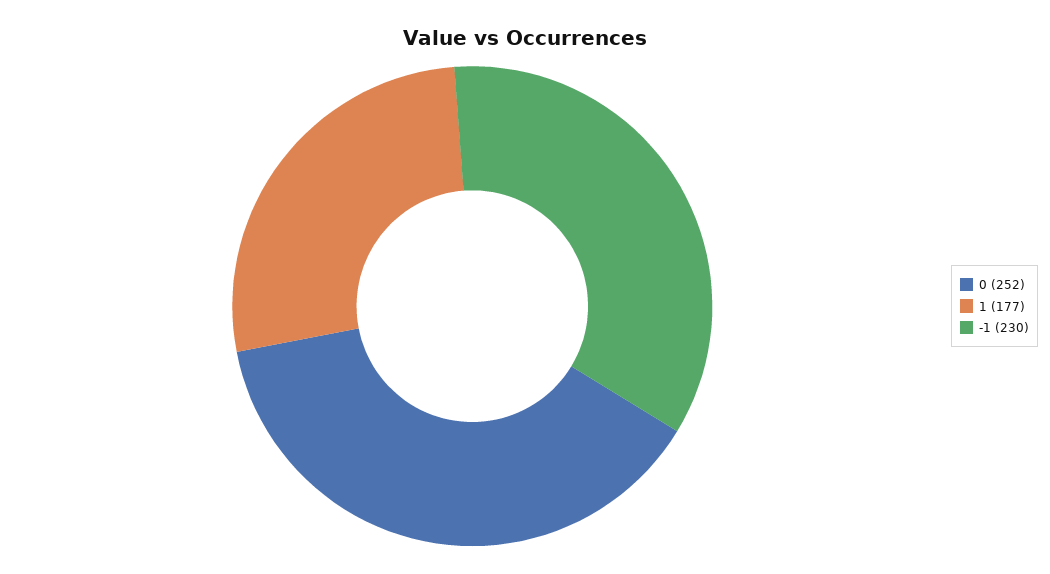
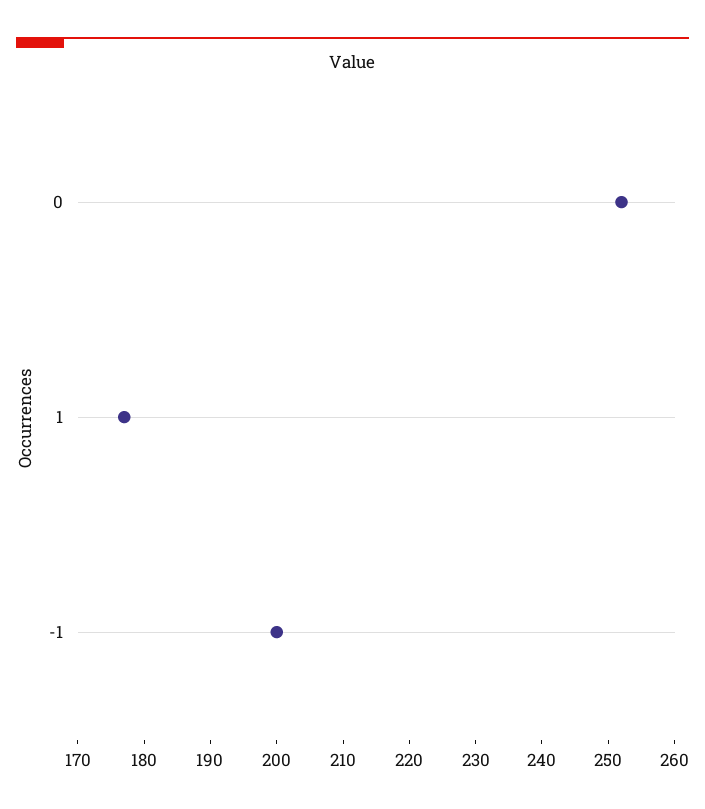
-1: 230 -> 200

